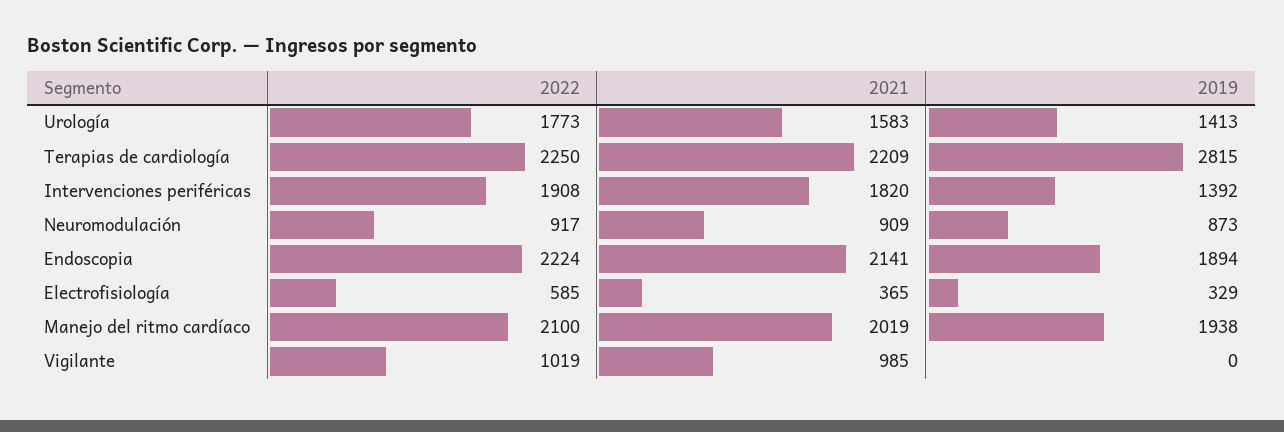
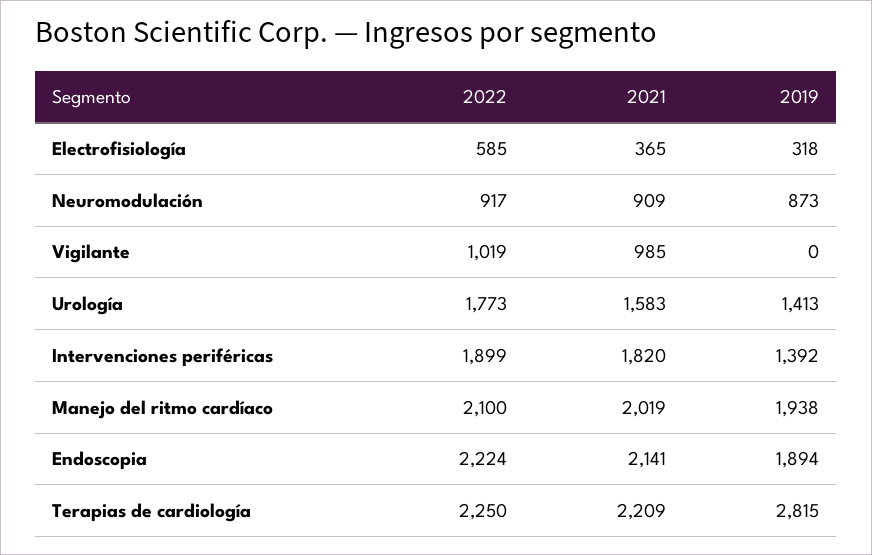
2022, Intervenciones periféricas: 1908 -> 1899
2019, Electrofisiología: 329 -> 318

